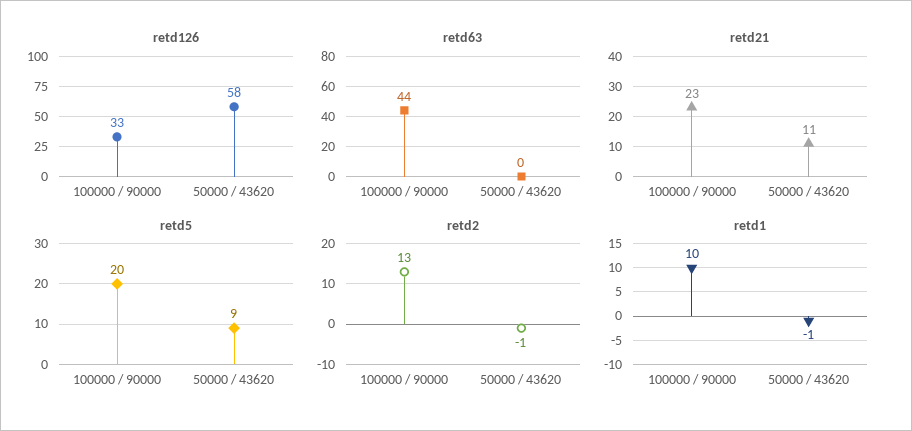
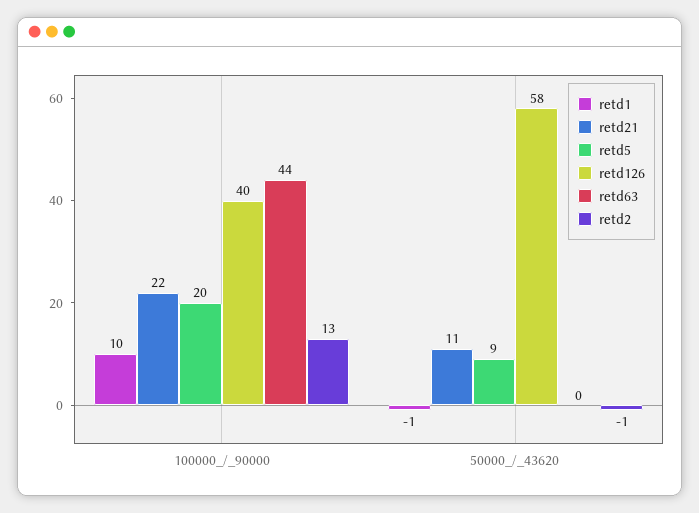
retd126, 100000 / 90000: 33 -> 40
retd21, 100000 / 90000: 23 -> 22

